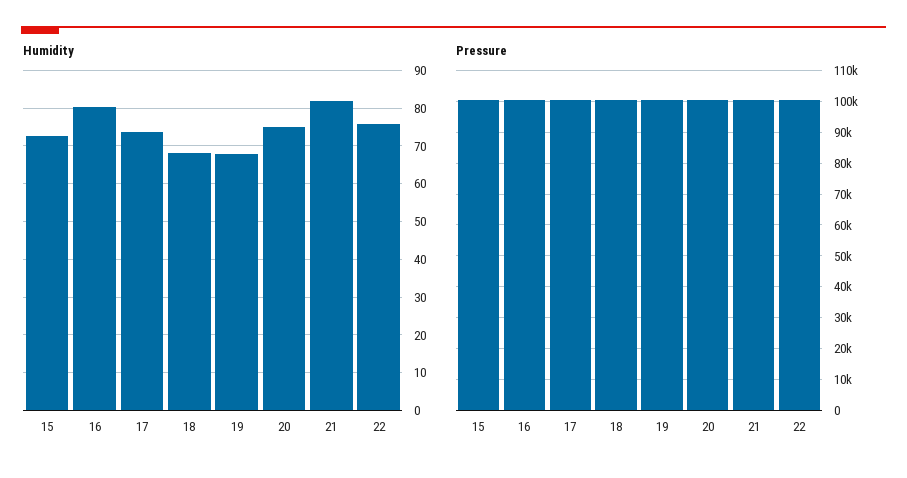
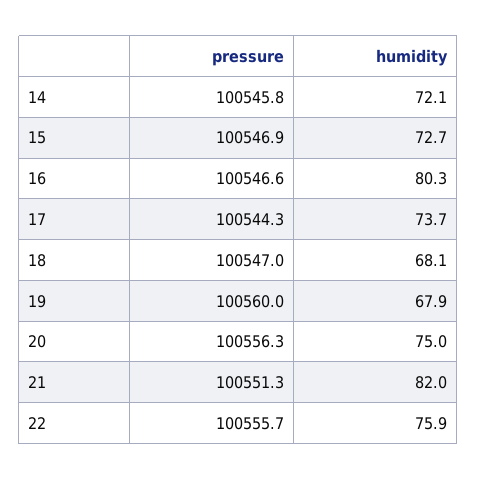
Pressure, 14: none -> 100545.8
Humidity, 14: none -> 72.1

